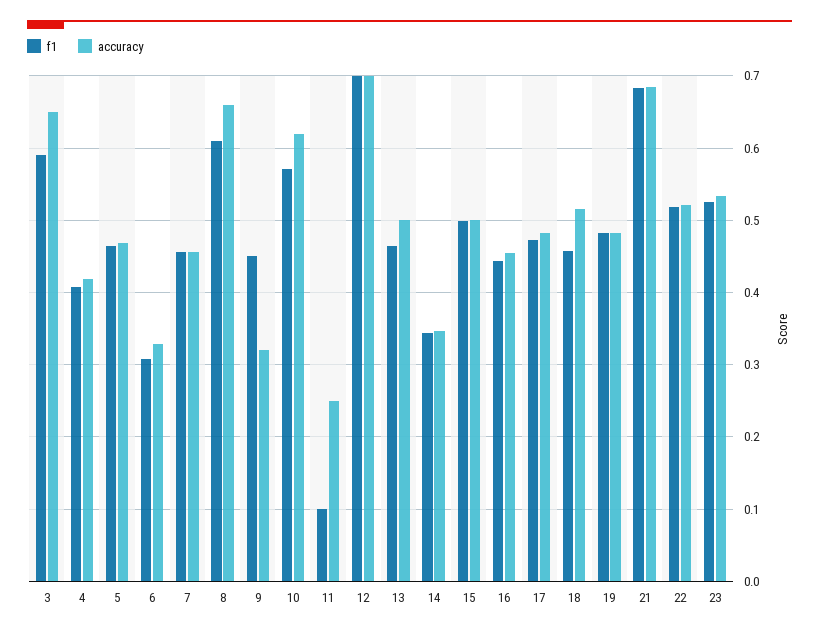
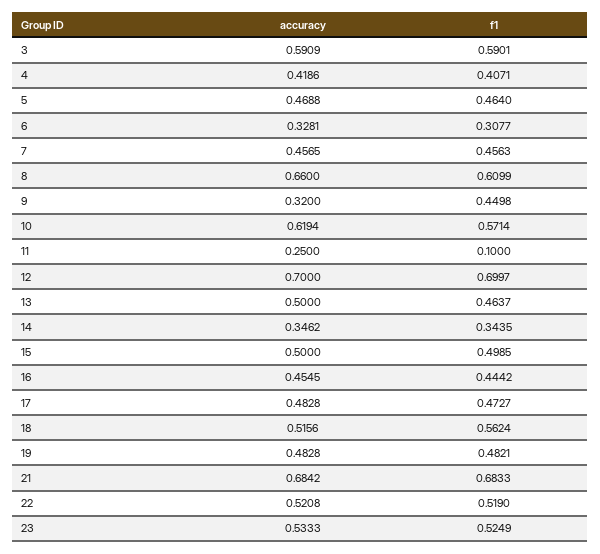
accuracy, 3: 0.65 -> 0.5909
f1, 18: 0.46 -> 0.5624

